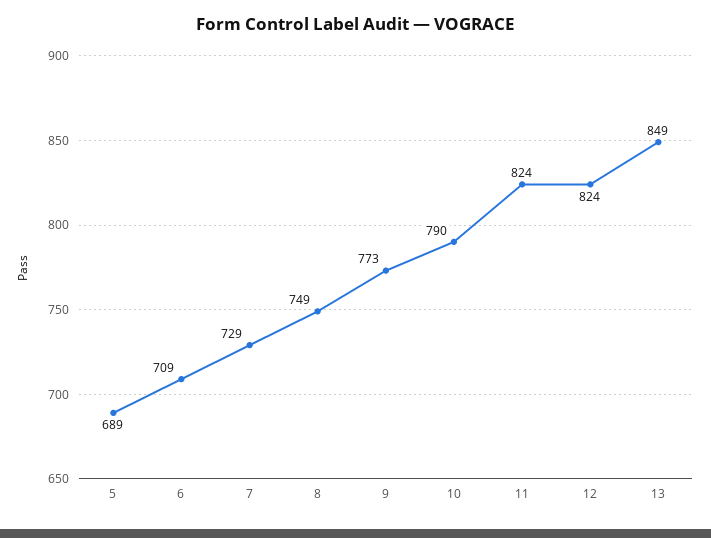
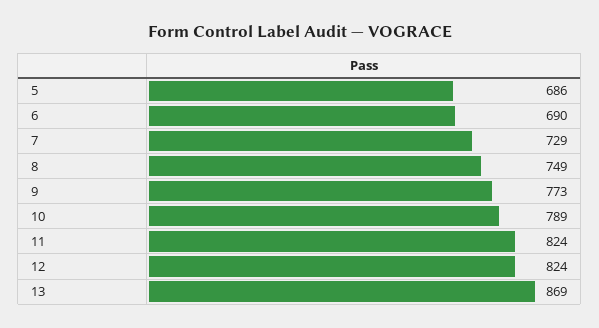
5: 689 -> 686
6: 709 -> 690
10: 790 -> 789
13: 849 -> 869

